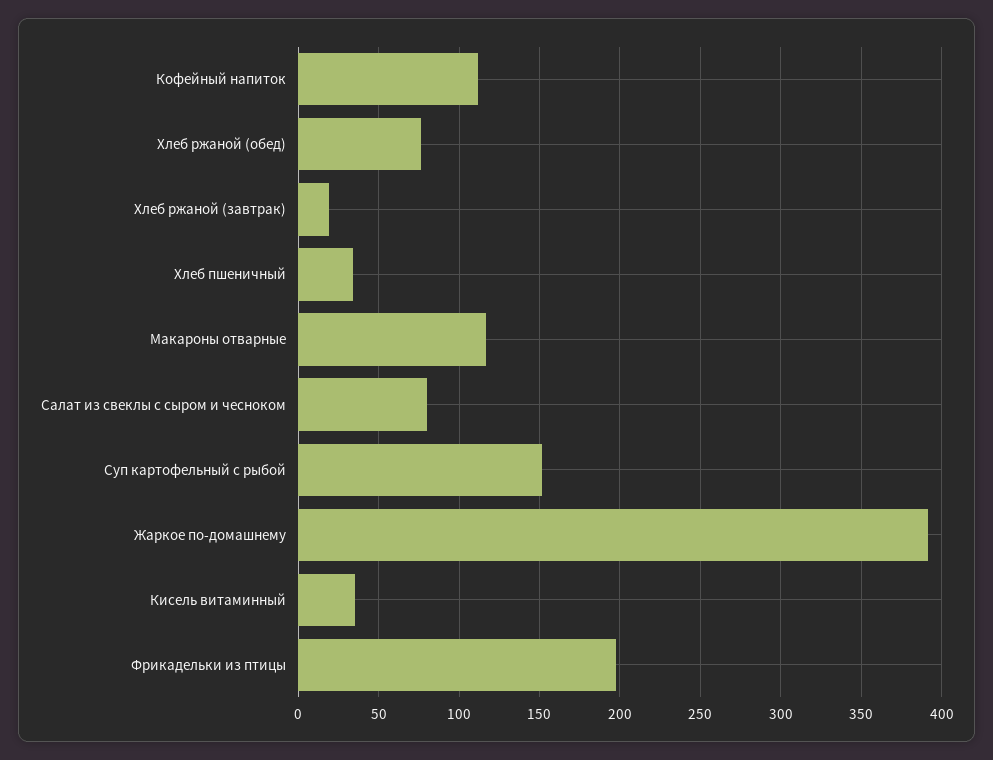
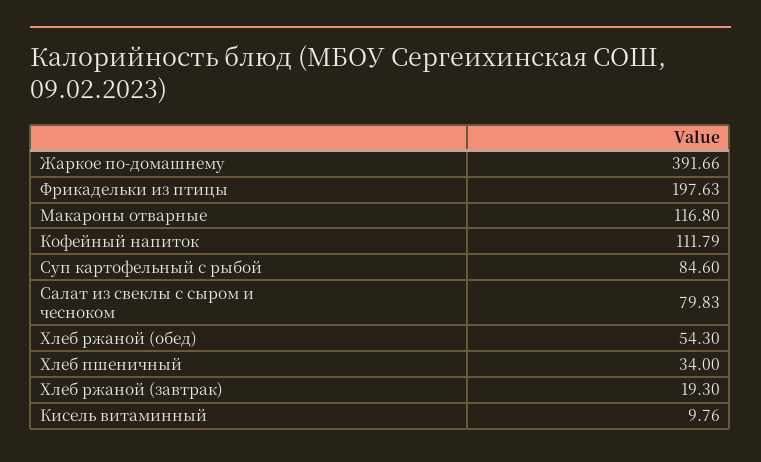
Хлеб ржаной (обед): 75 -> 54.3
Суп картофельный с рыбой: 150 -> 84.6
Кисель витаминный: 35 -> 9.76

